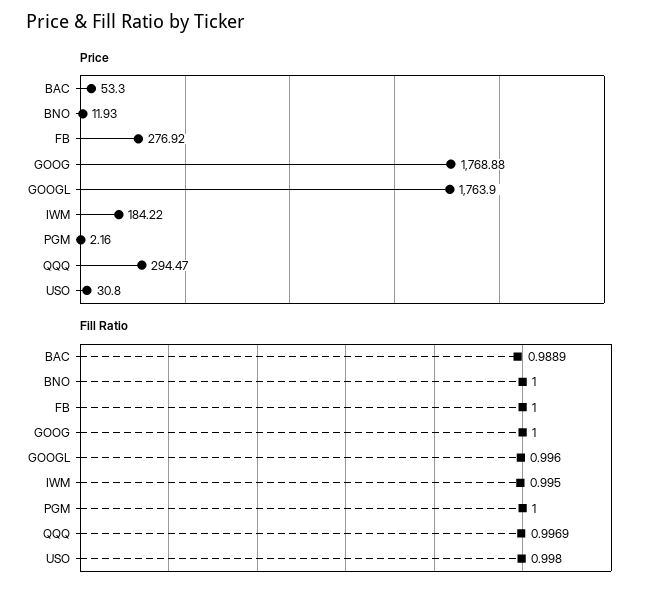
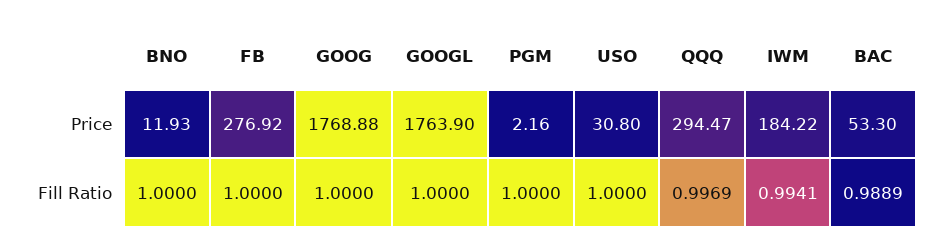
Fill Ratio, GOOGL: 0.996 -> 1
Fill Ratio, IWM: 0.995 -> 0.9941
Fill Ratio, USO: 0.998 -> 1

